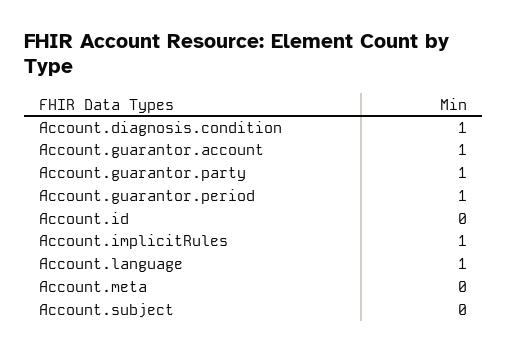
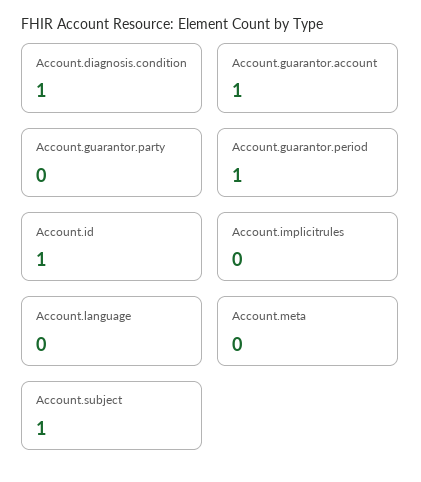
Account.guarantor.party: 1 -> 0
Account.id: 0 -> 1
Account.implicitRules: 1 -> 0
Account.language: 1 -> 0
Account.subject: 0 -> 1

